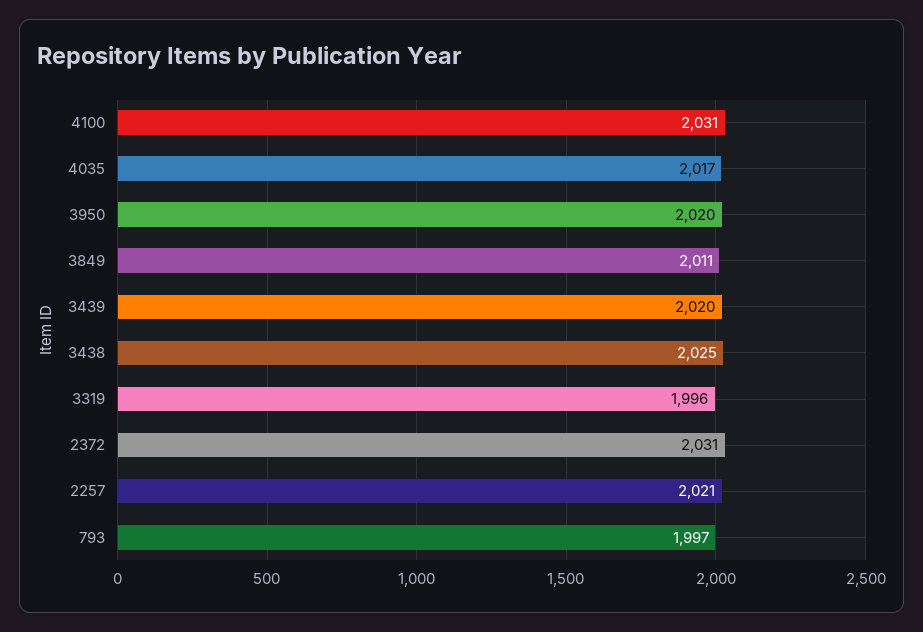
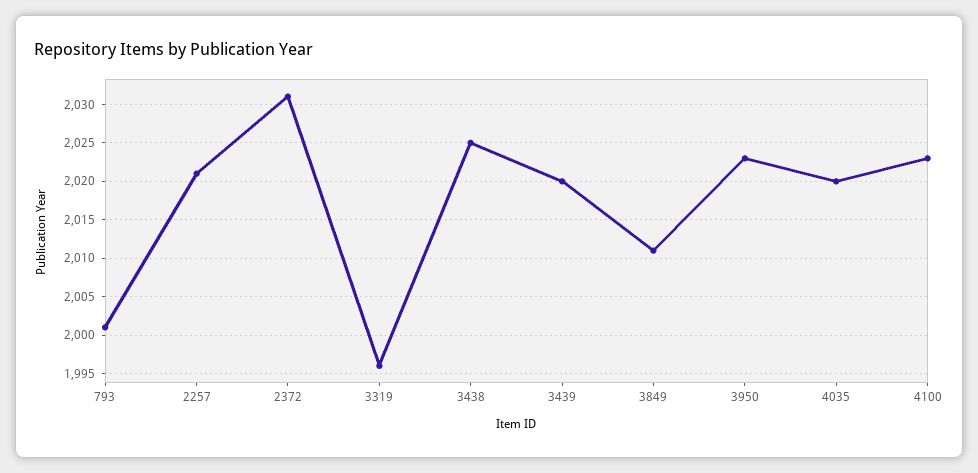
4100: 2031 -> 2023
4035: 2017 -> 2020
3950: 2020 -> 2023
793: 1997 -> 2001

